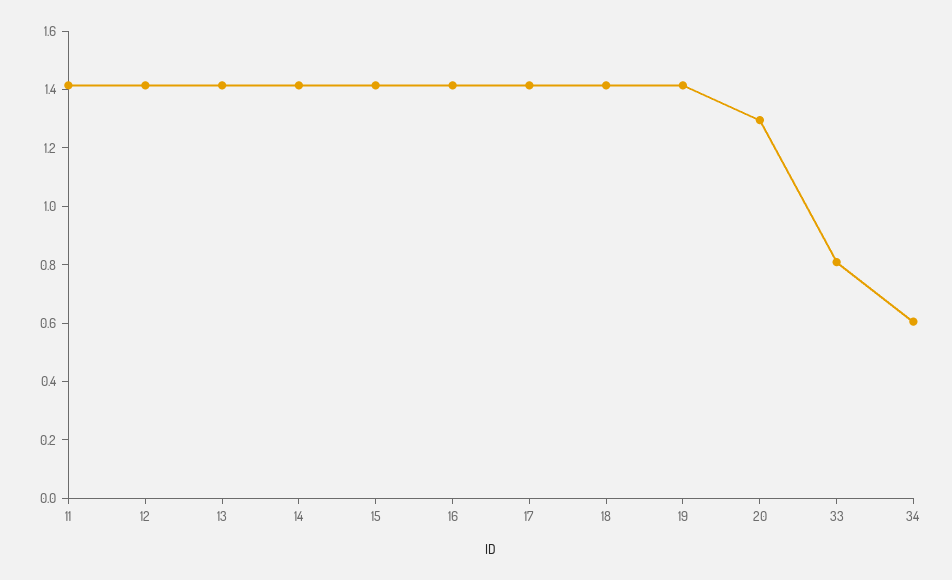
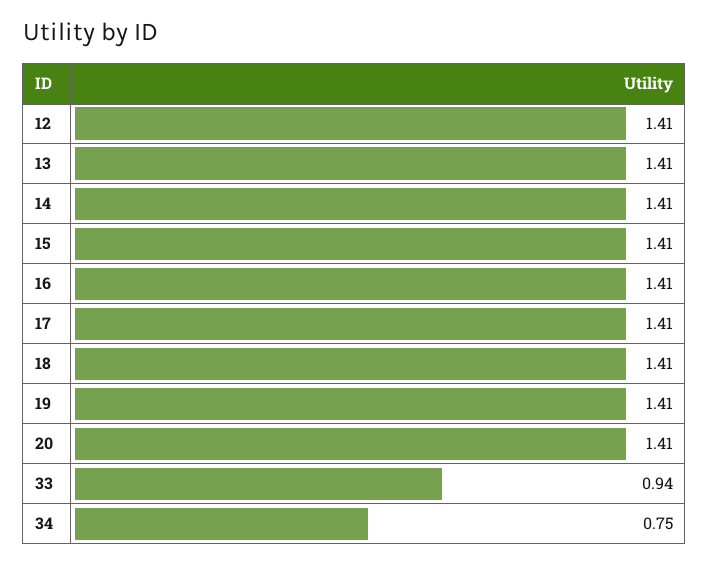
11: 1.4 -> none
20: 1.3 -> 1.41
33: 0.8 -> 0.94
34: 0.6 -> 0.75

